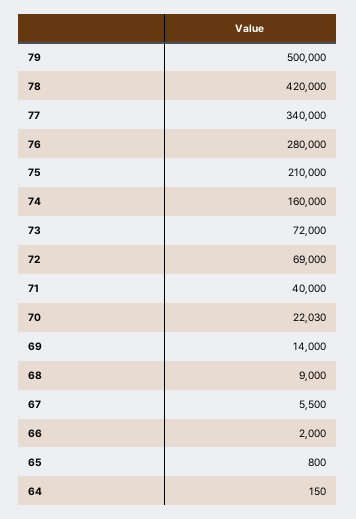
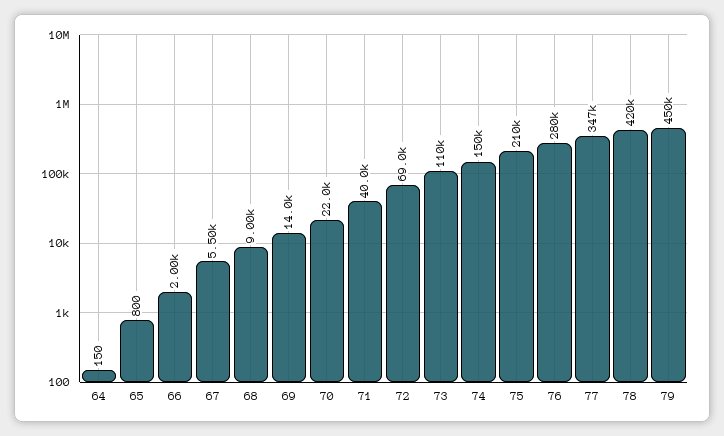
79: 500000 -> 450000
77: 340000 -> 347000
74: 160000 -> 150000
73: 72000 -> 110000

